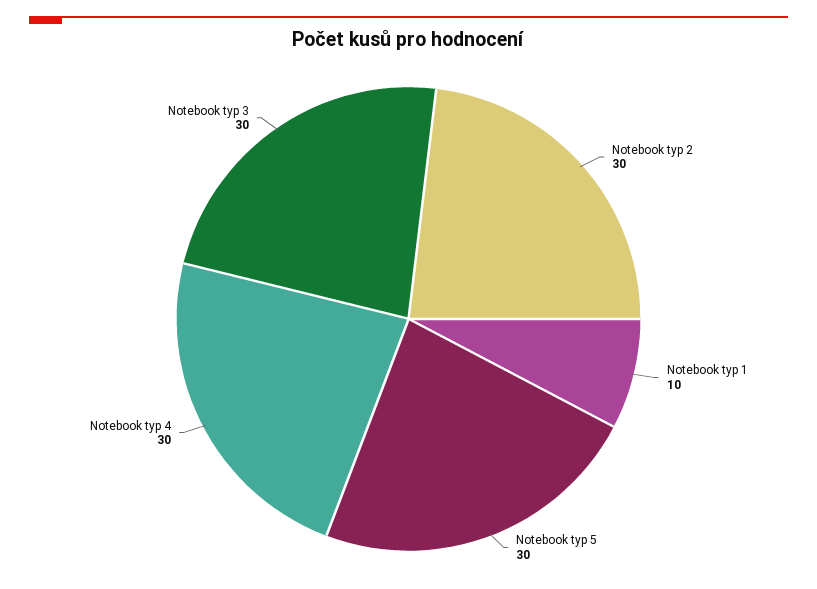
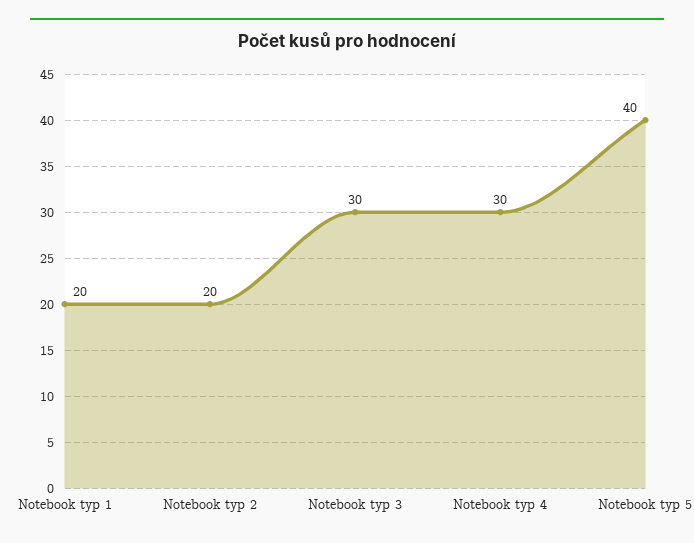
Notebook typ 2: 30 -> 20
Notebook typ 1: 10 -> 20
Notebook typ 5: 30 -> 40

